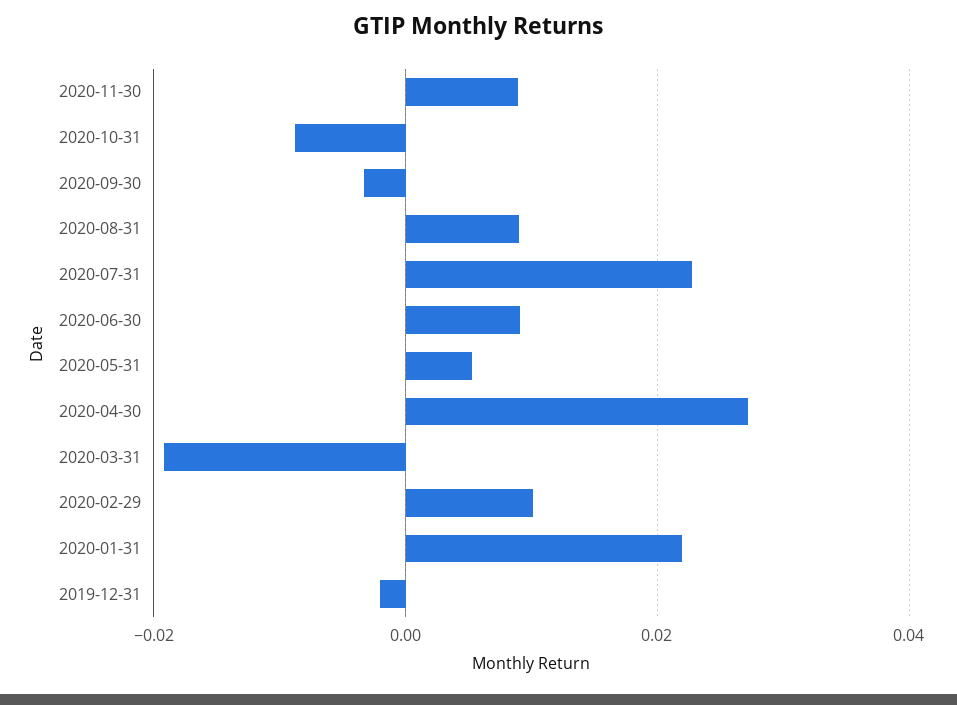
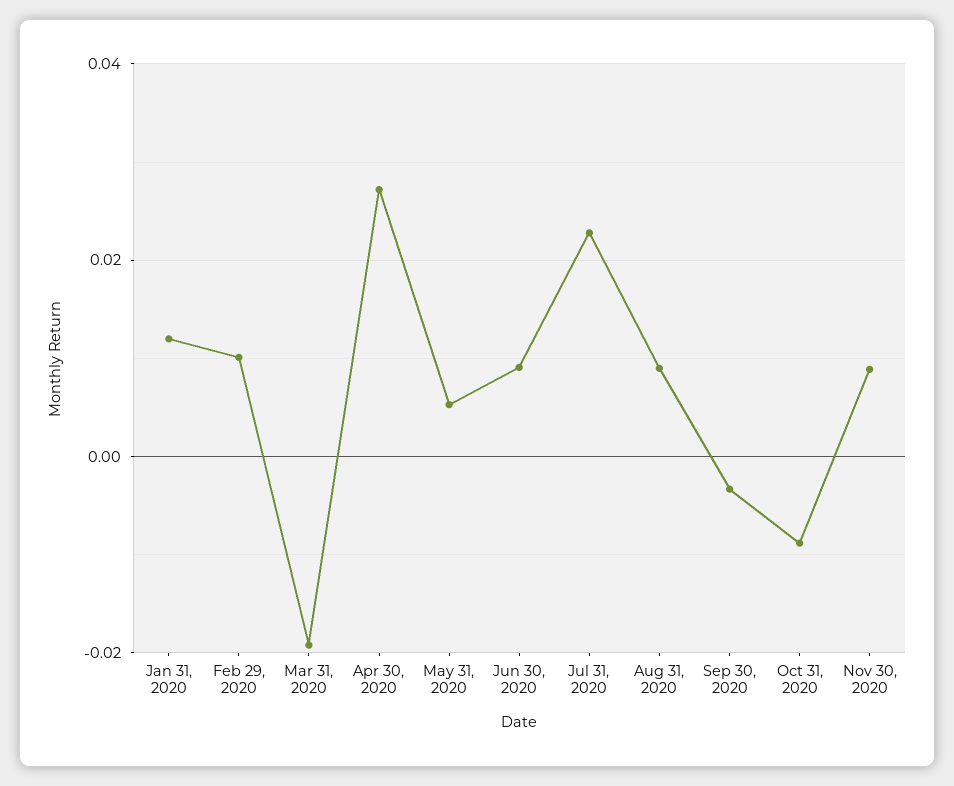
2020-01-31: 0.022 -> 0.012
2019-12-31: -0.002 -> none

